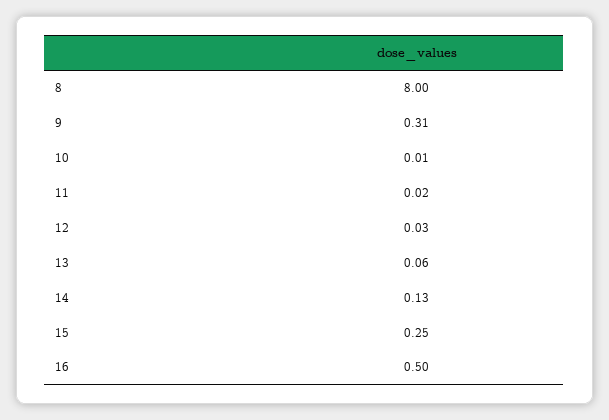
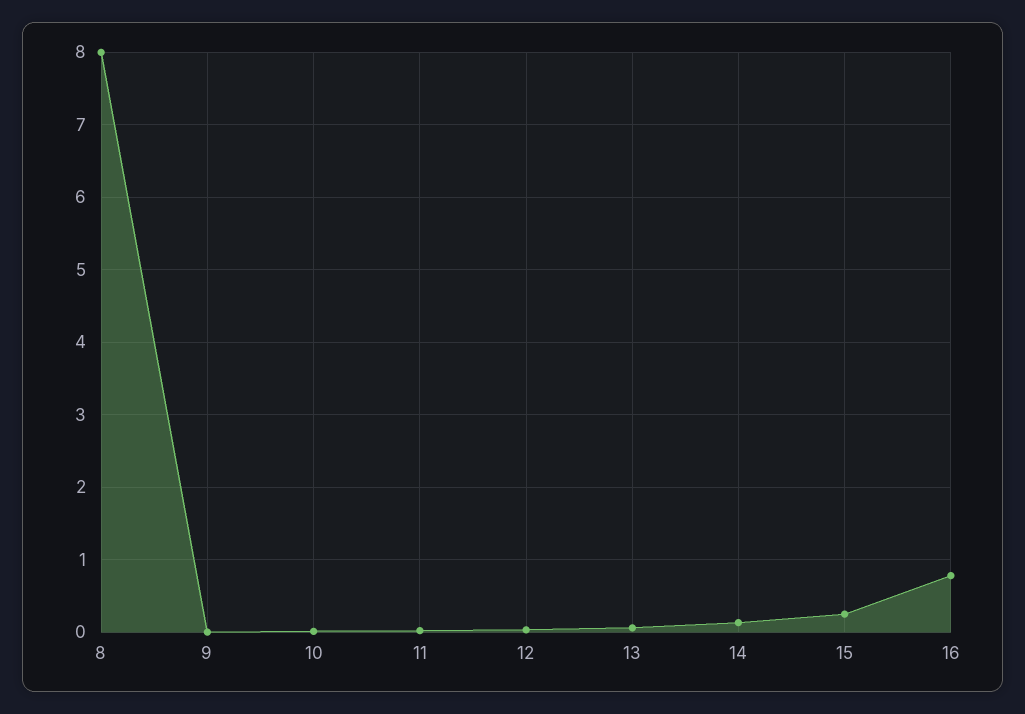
9: 0.31 -> 0
16: 0.5 -> 0.8

